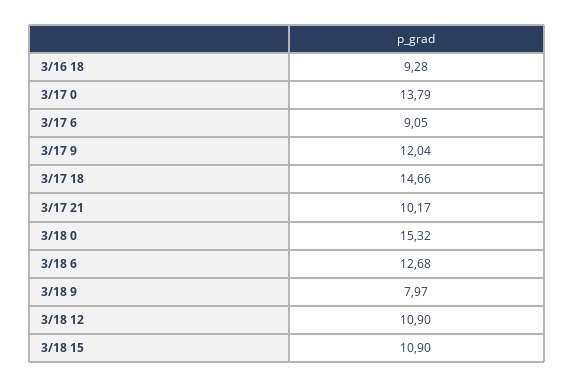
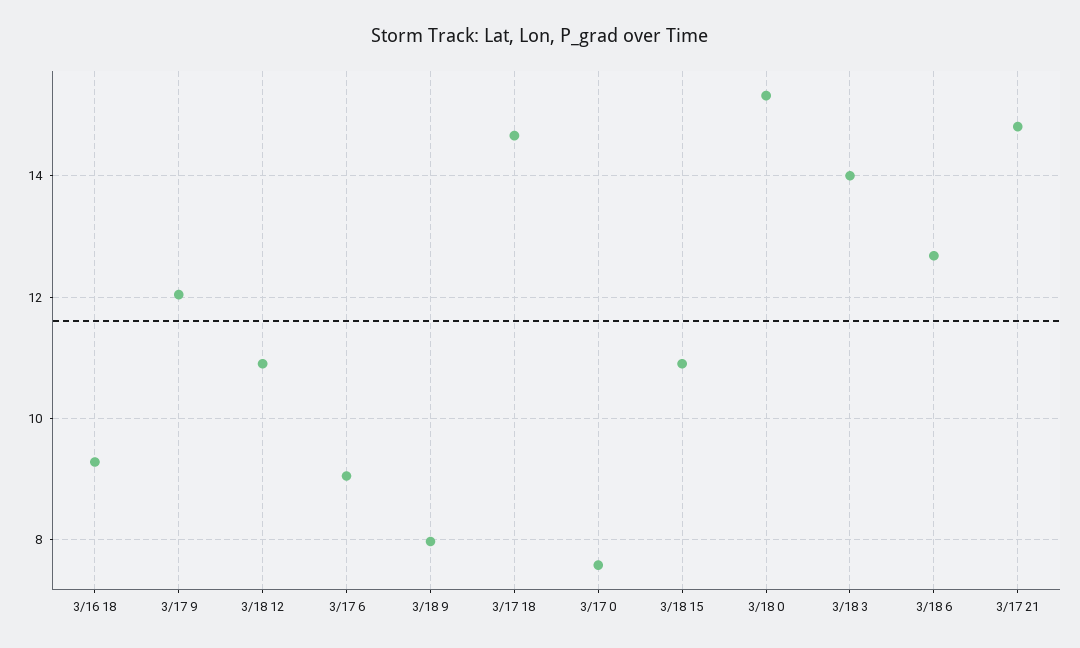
3/17 0: 13.79 -> 7.6
3/17 21: 10.17 -> 14.8
3/18 3: none -> 14

